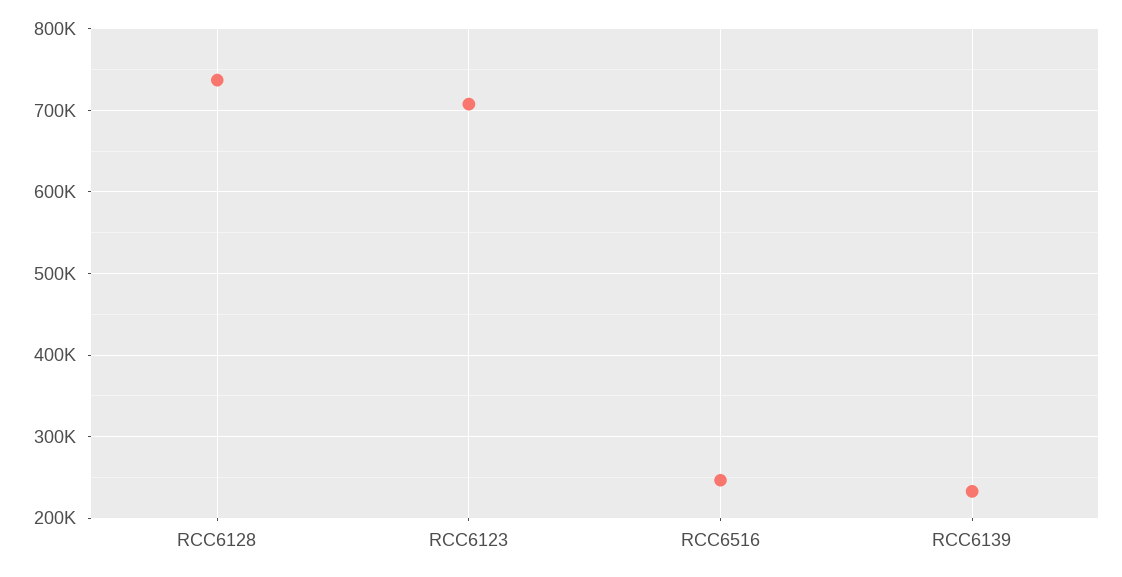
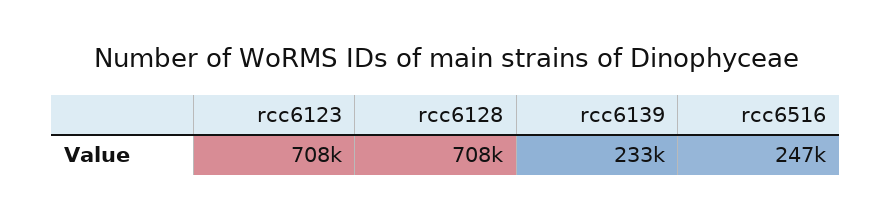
RCC6128: 740000 -> 708000

